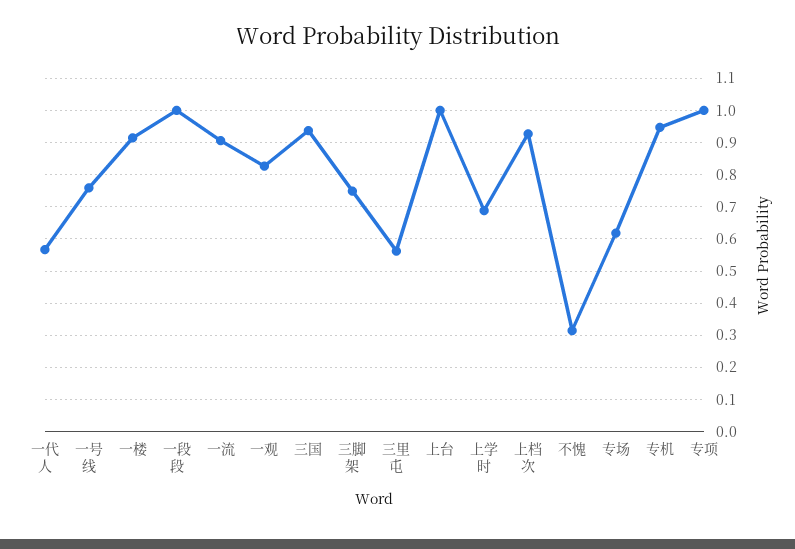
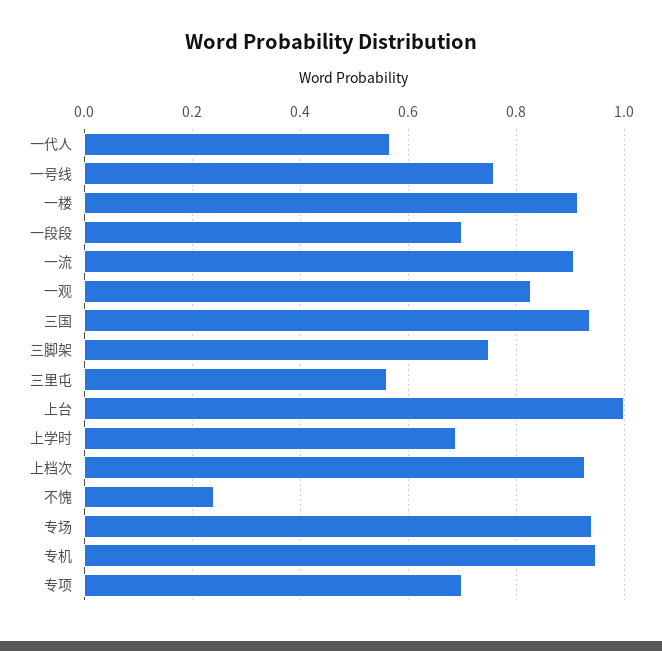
一段段: 1 -> 0.7
不愧: 0.32 -> 0.24
专场: 0.62 -> 0.94
专项: 1 -> 0.7

